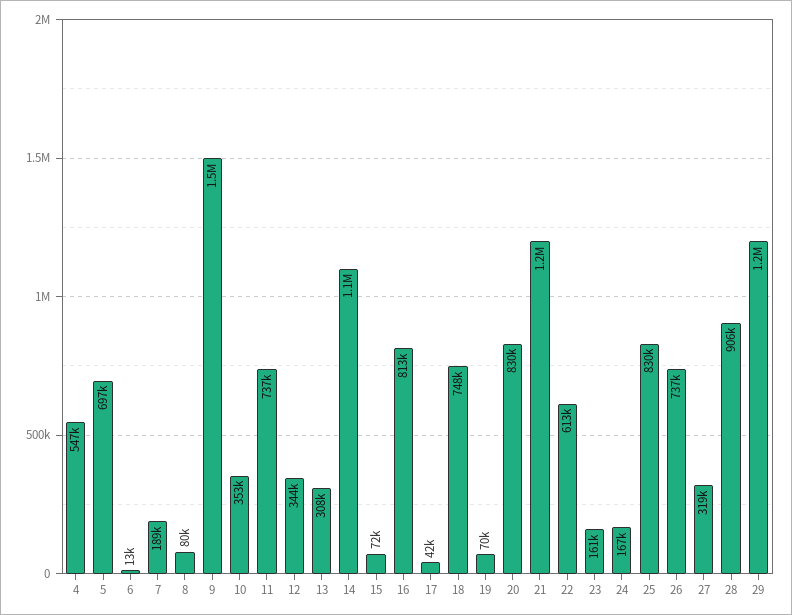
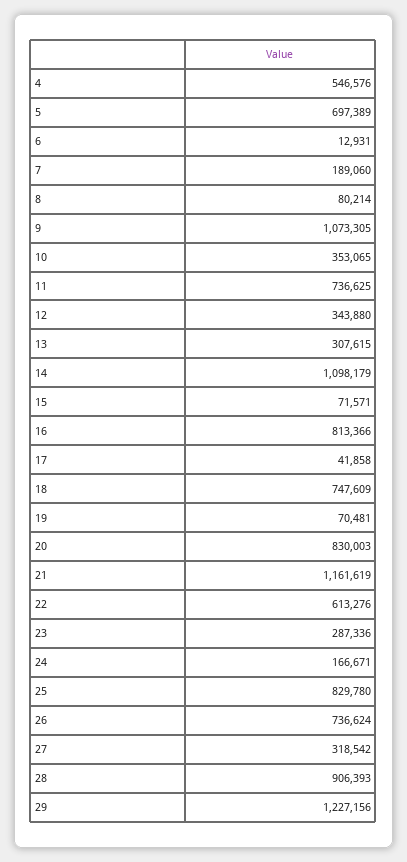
9: 1500000 -> 1073305
23: 161000 -> 287336

